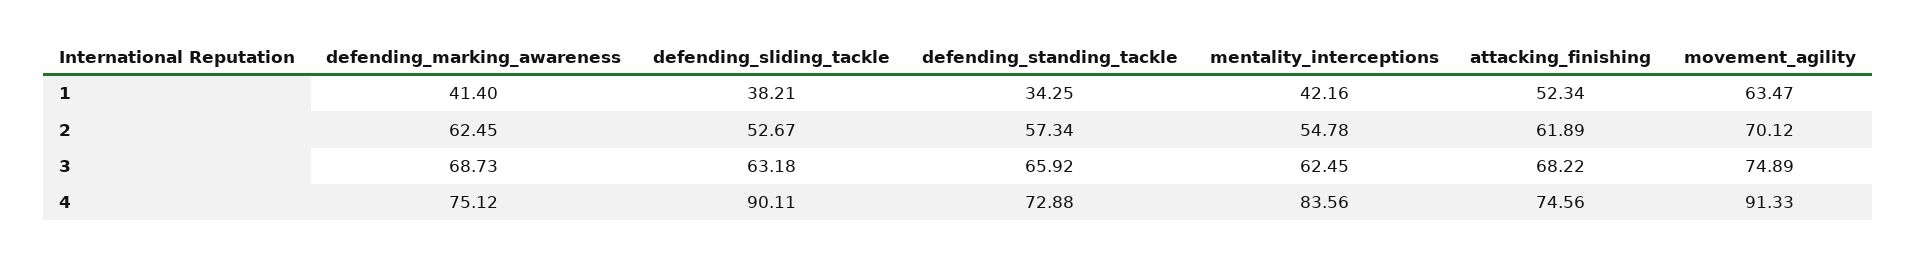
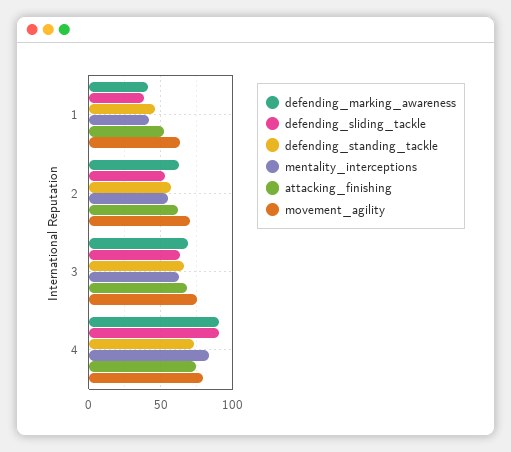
defending_standing_tackle, 1: 34.25 -> 45
defending_marking_awareness, 4: 75.12 -> 90
movement_agility, 4: 91.33 -> 80

